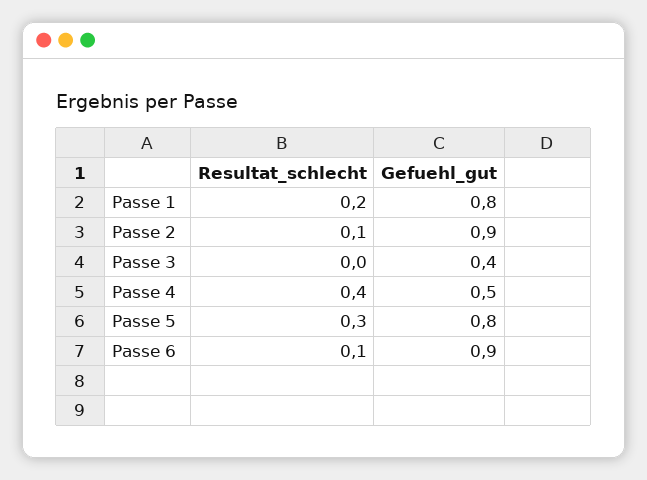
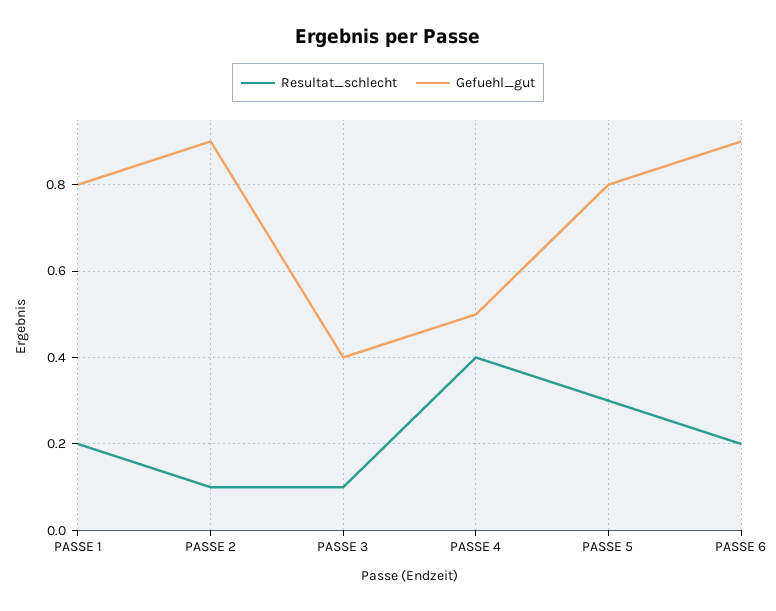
Resultat_schlecht, Passe 3: 0 -> 0.1
Resultat_schlecht, Passe 6: 0.1 -> 0.2

